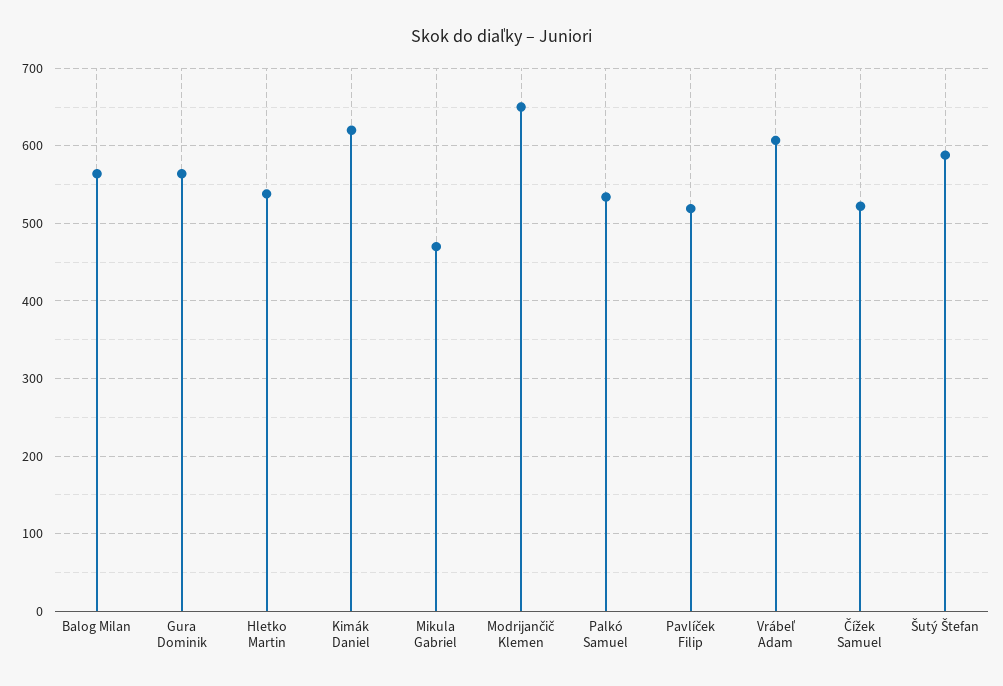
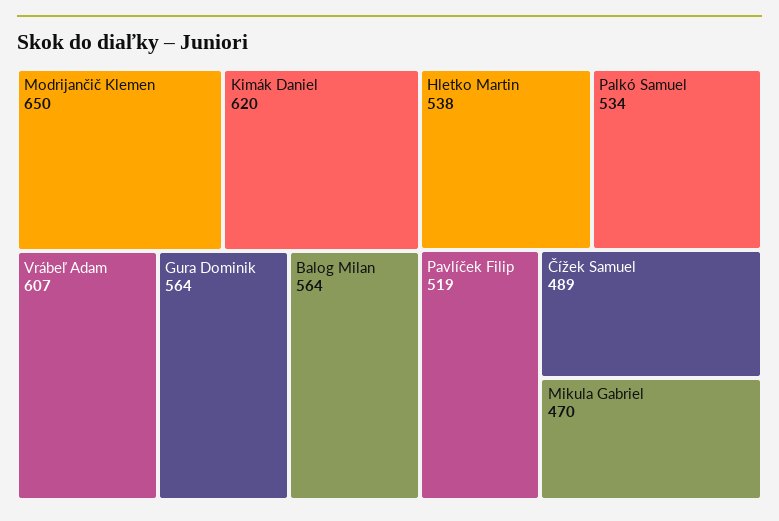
Čížek Samuel: 520 -> 489
Šutý Štefan: 590 -> none

